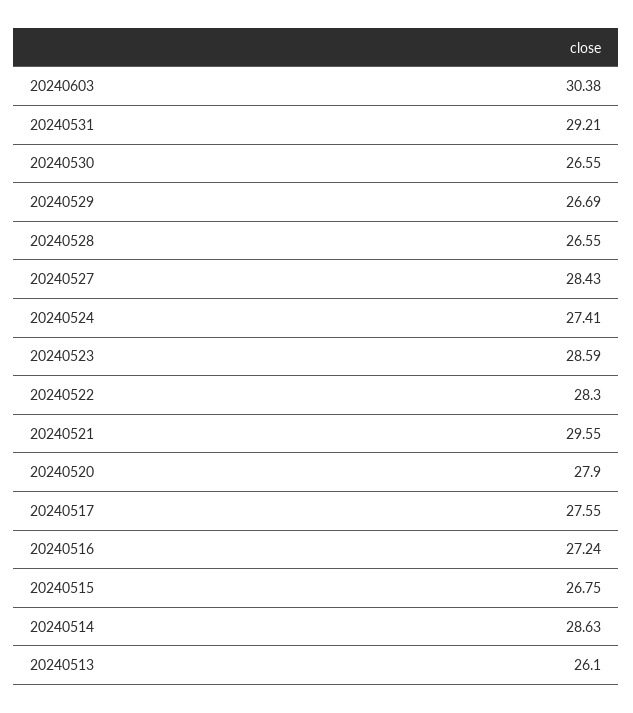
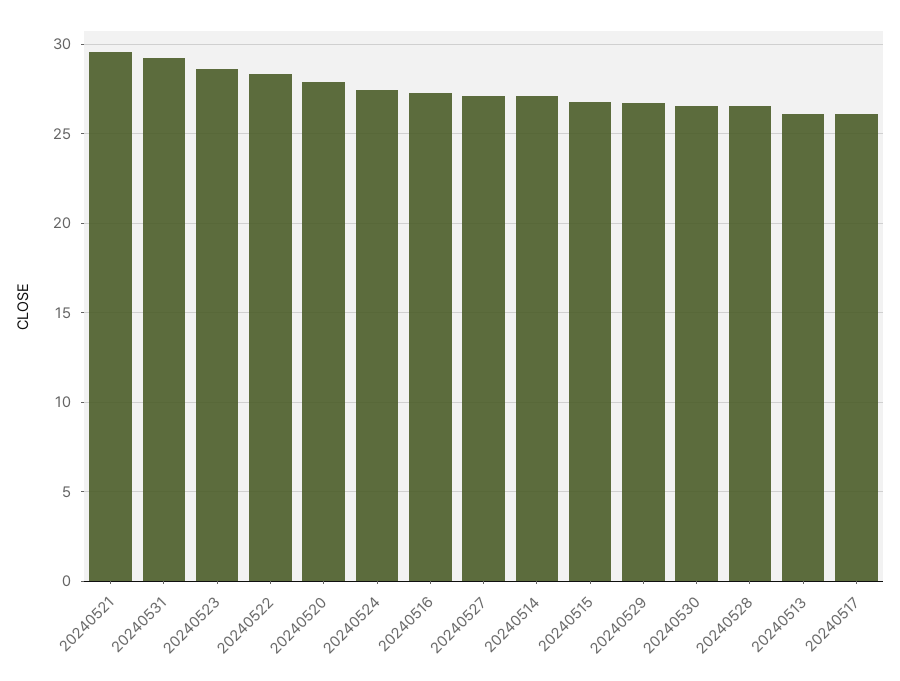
20240603: 30.38 -> none
20240527: 28.43 -> 27
20240517: 27.55 -> 26
20240514: 28.63 -> 27

